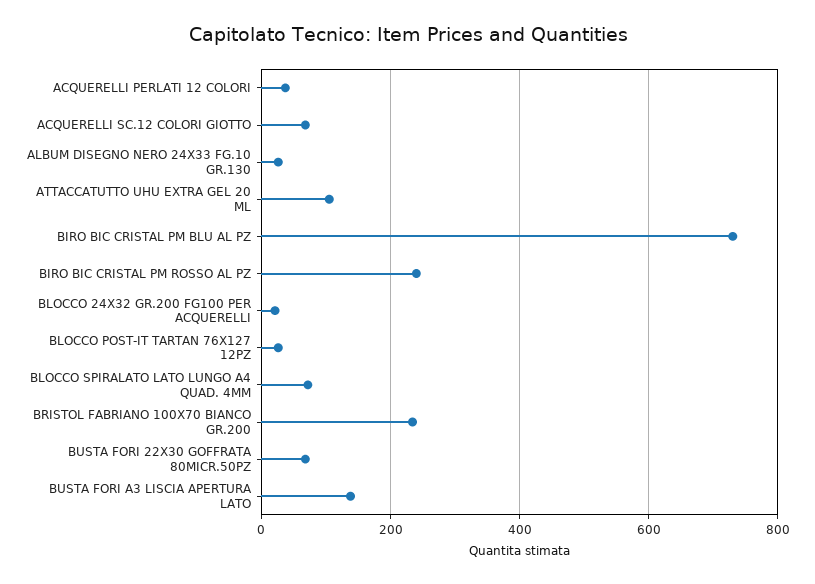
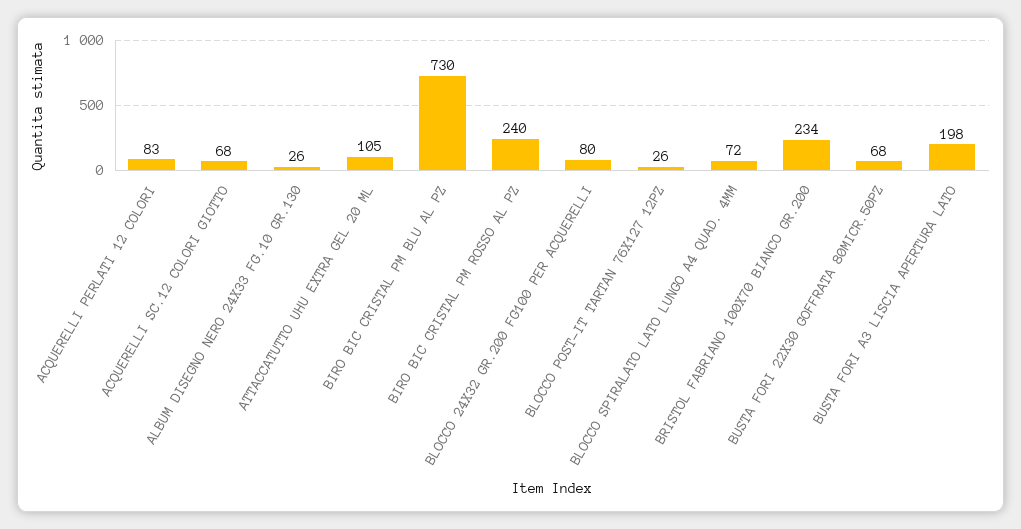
ACQUERELLI PERLATI 12 COLORI: 40 -> 83
BLOCCO 24X32 GR.200 FG100 PER ACQUERELLI: 20 -> 80
BUSTA FORI A3 LISCIA APERTURA LATO: 140 -> 198

